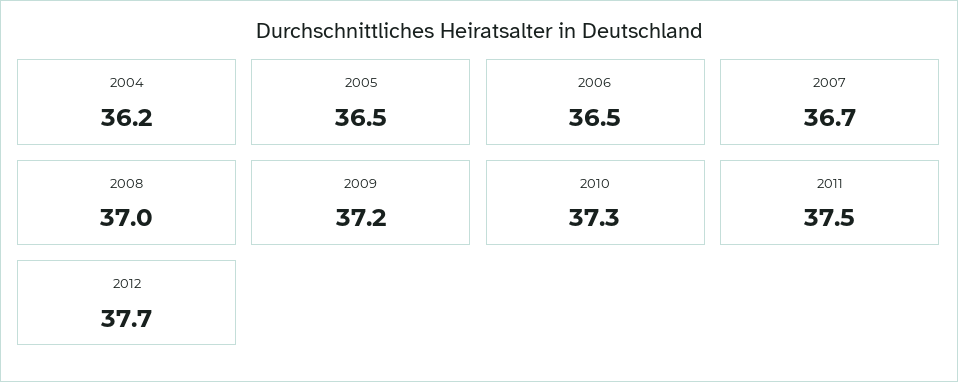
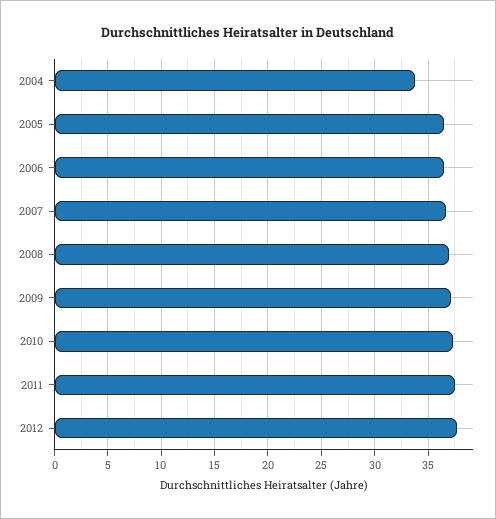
2004: 36.2 -> 34

